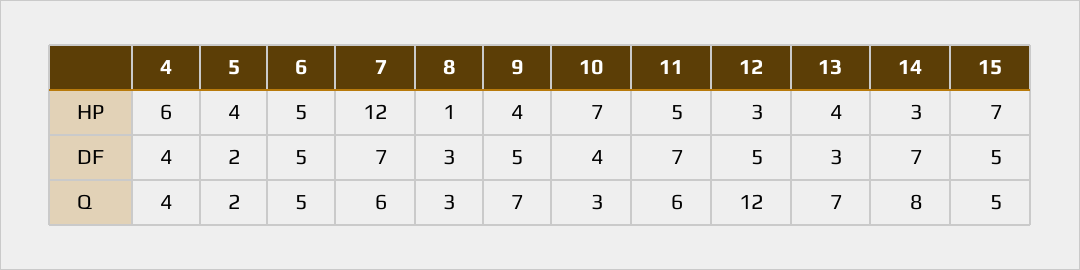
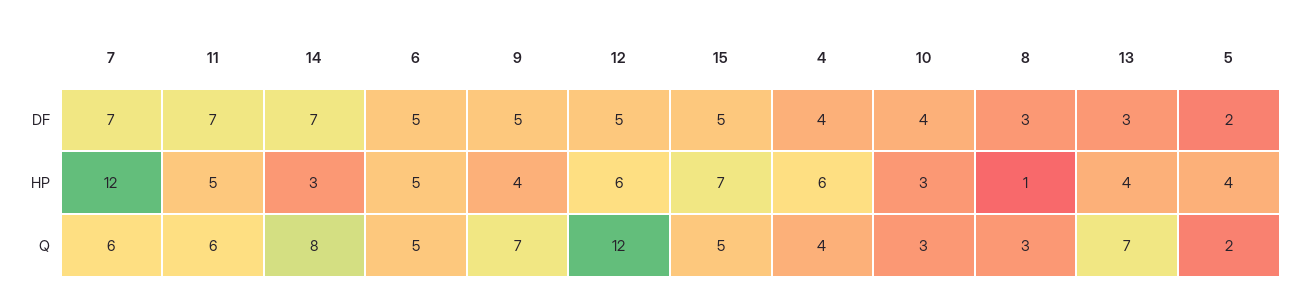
10, HP: 7 -> 3
12, HP: 3 -> 6

